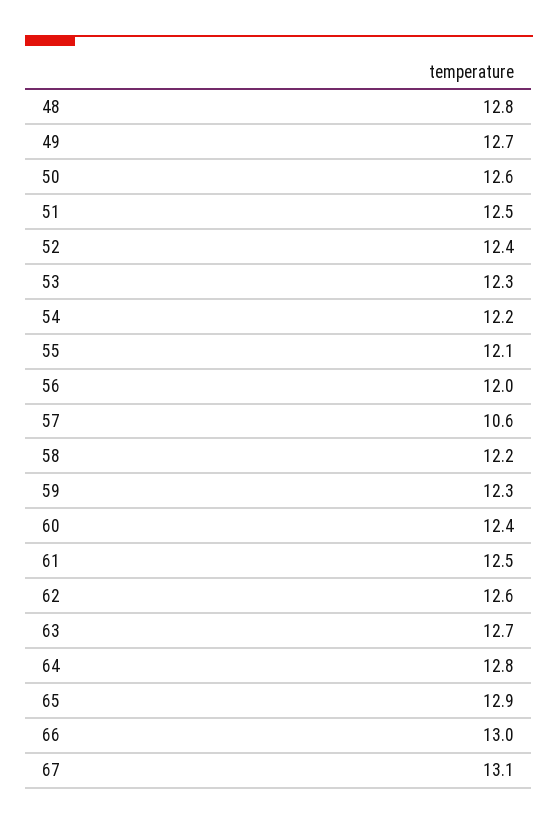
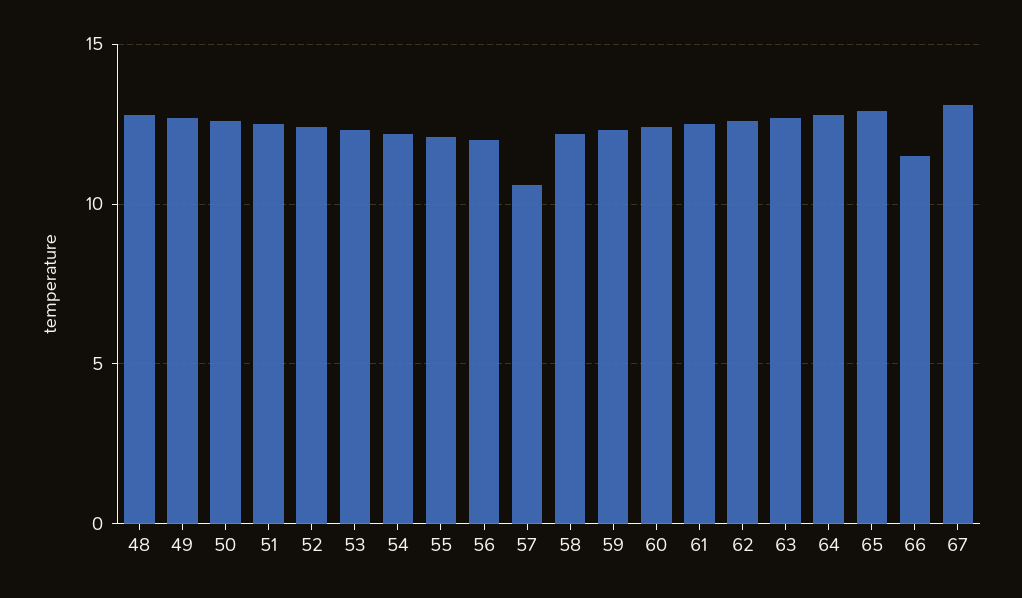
66: 13 -> 11.5

